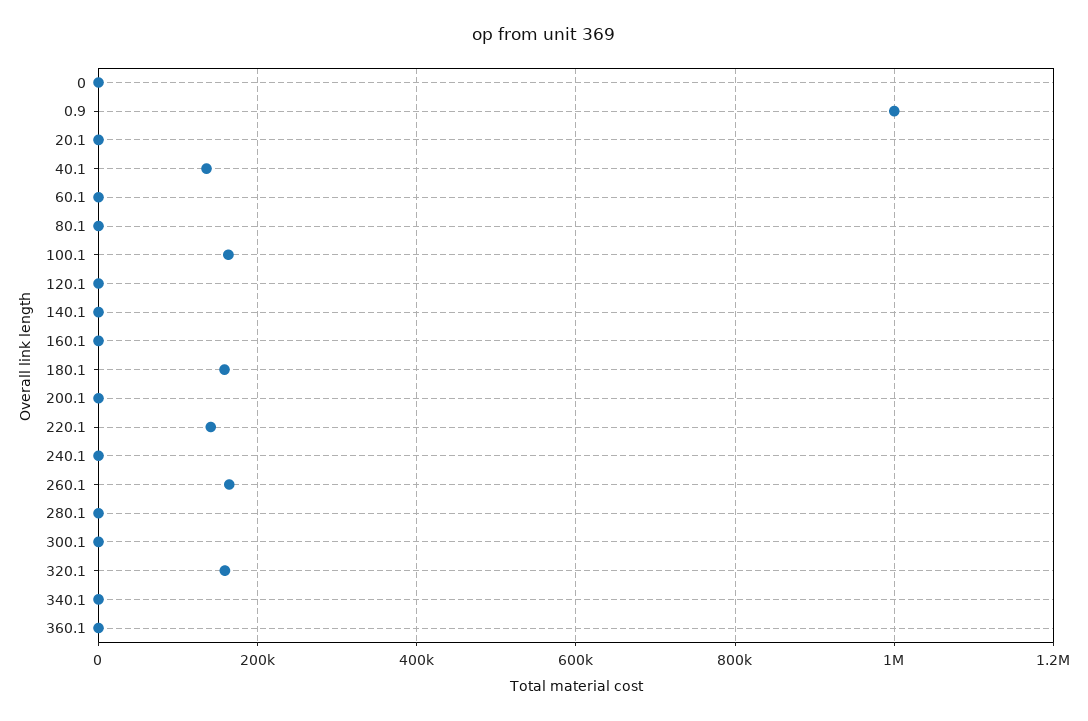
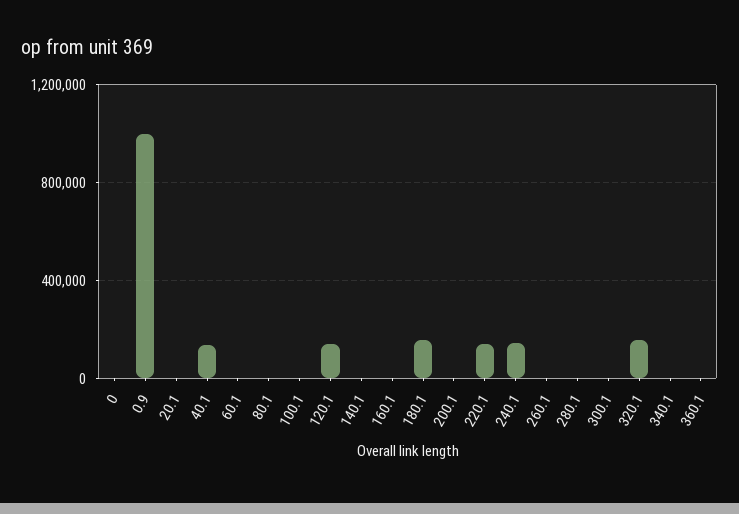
100.1: 160000 -> 0
120.1: 0 -> 150000
240.1: 0 -> 150000
260.1: 160000 -> 0

